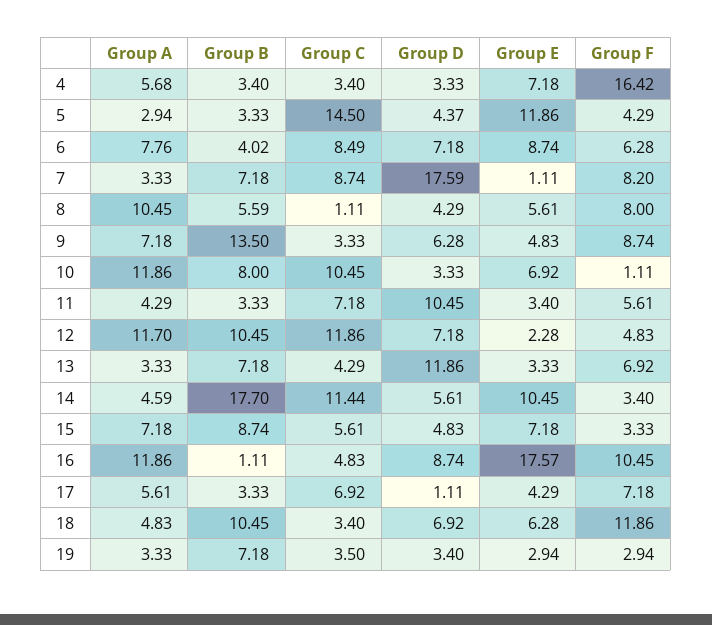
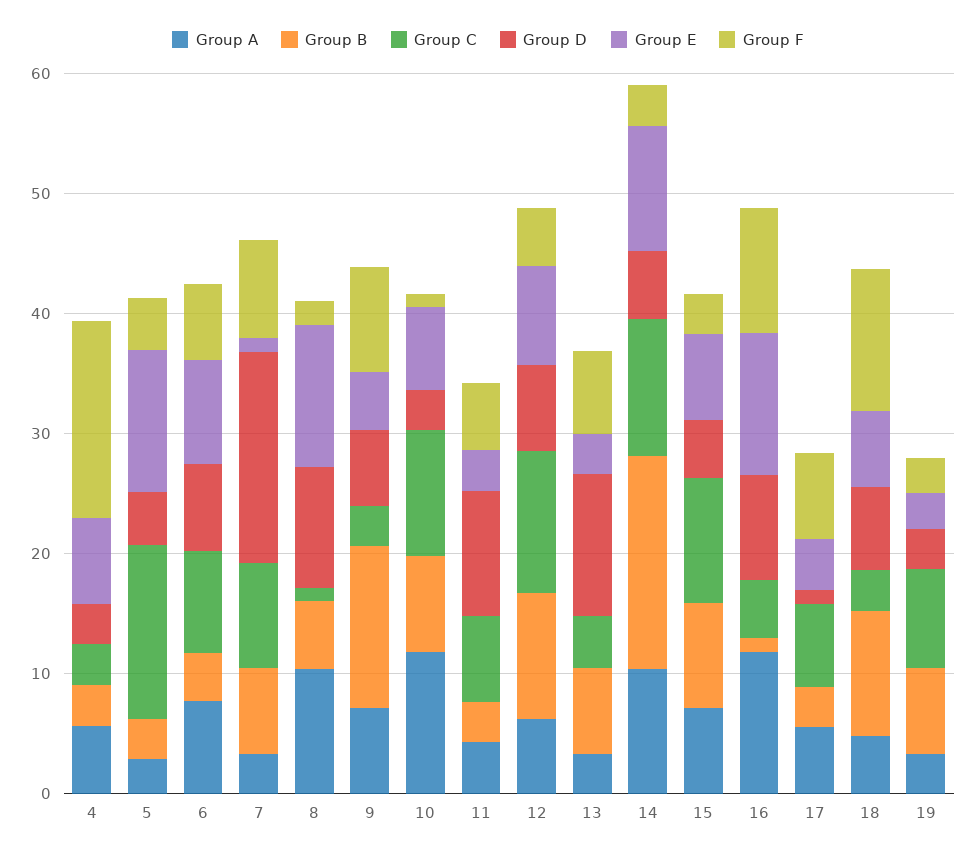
Group D, 8: 4.29 -> 10
Group E, 8: 5.61 -> 12
Group F, 8: 8 -> 2
Group A, 12: 11.7 -> 6
Group E, 12: 2.28 -> 8
Group A, 14: 4.59 -> 10
Group C, 15: 5.61 -> 10
Group E, 16: 17.57 -> 12
Group C, 19: 3.5 -> 8

